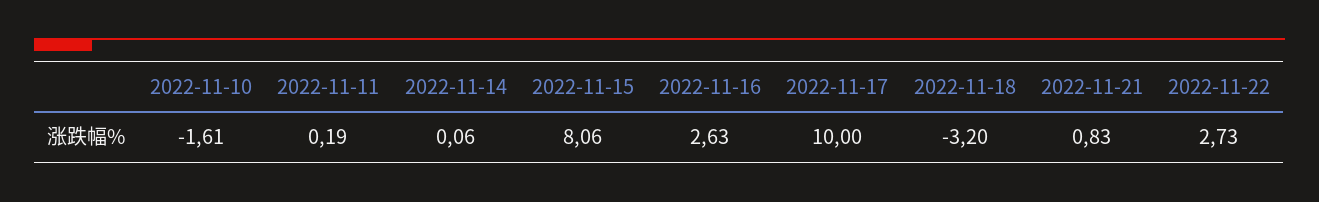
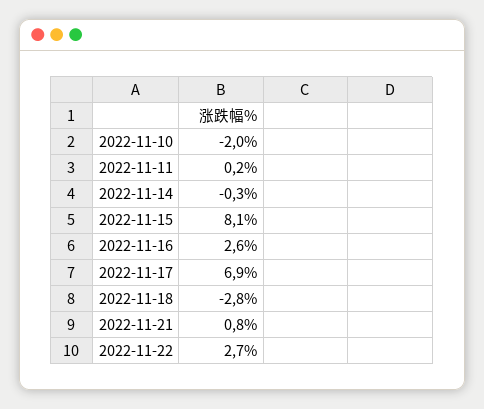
2022-11-10: -1.61 -> -2
2022-11-14: 0.06 -> -0.3
2022-11-17: 10 -> 6.9
2022-11-18: -3.2 -> -2.8

